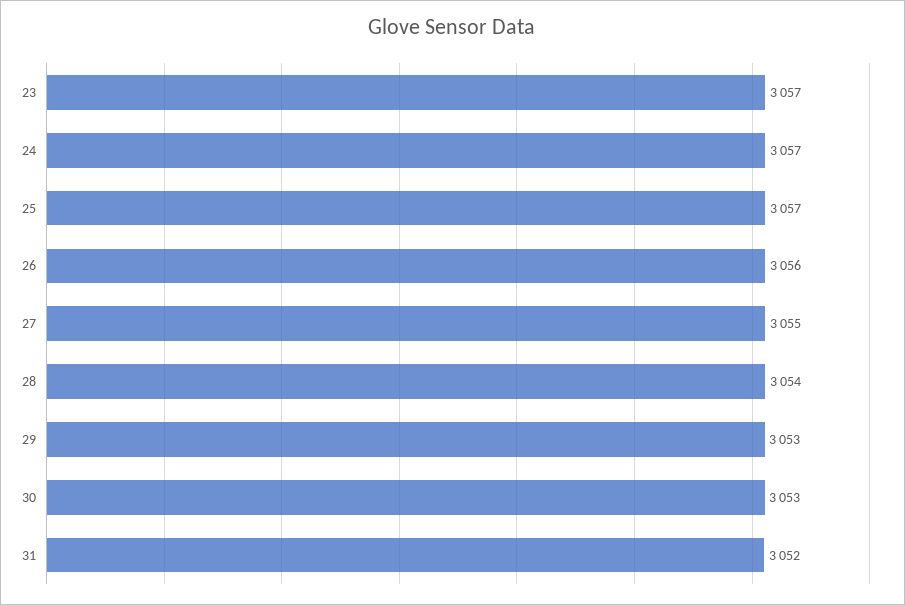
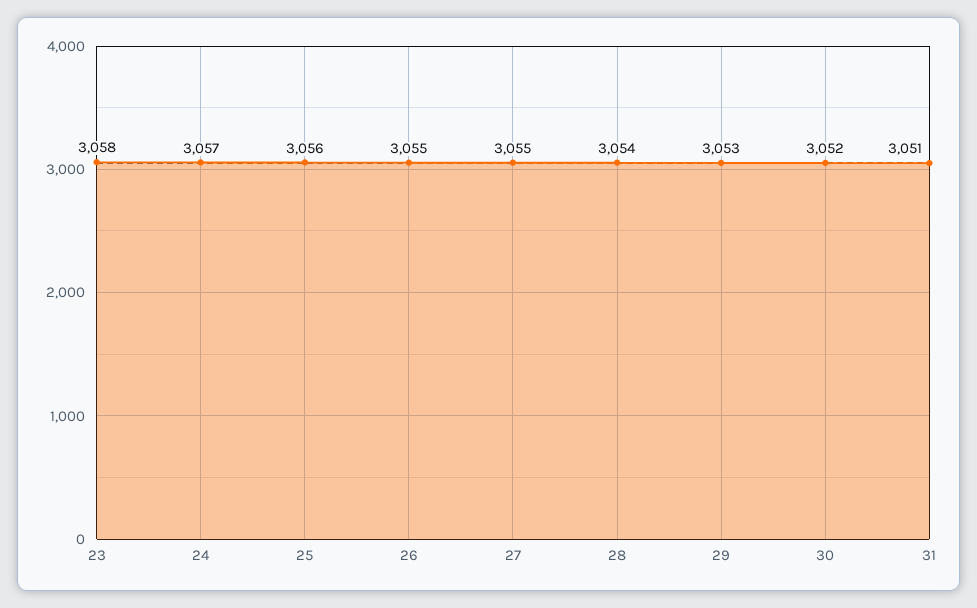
23: 3057 -> 3058
25: 3057 -> 3056
26: 3056 -> 3055
30: 3053 -> 3052
31: 3052 -> 3051

